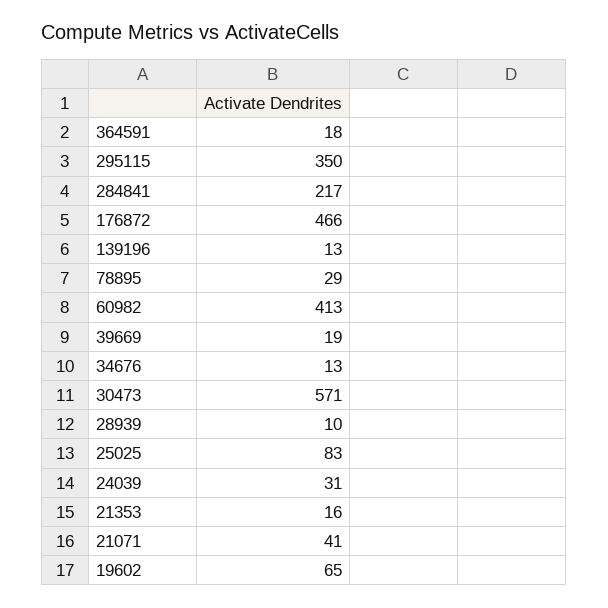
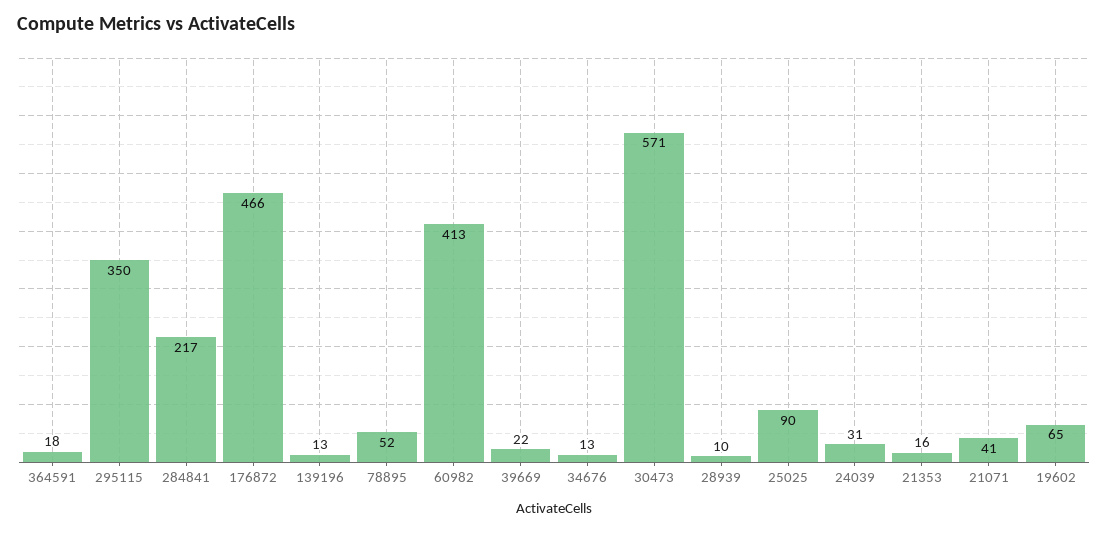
78895: 29 -> 52
39669: 19 -> 22
25025: 83 -> 90

